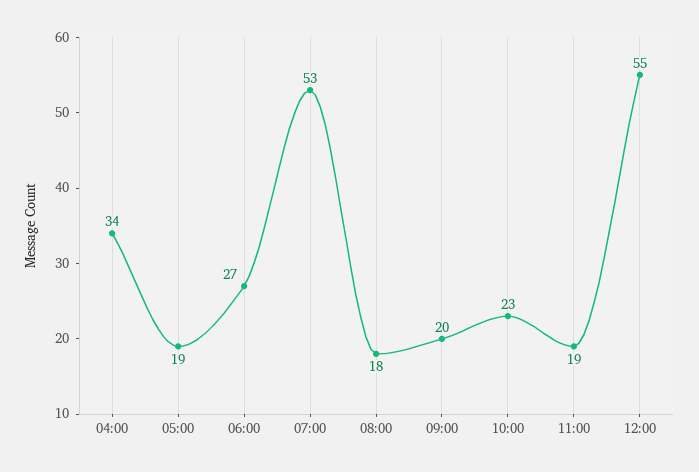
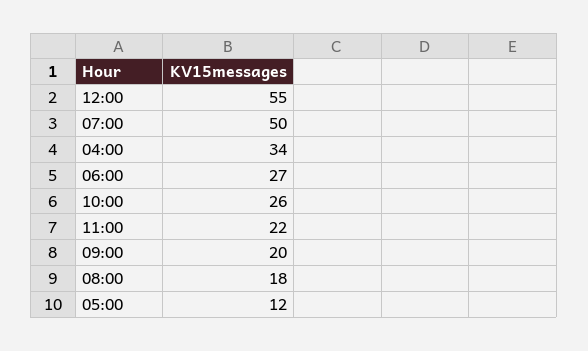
05:00: 19 -> 12
07:00: 53 -> 50
10:00: 23 -> 26
11:00: 19 -> 22

